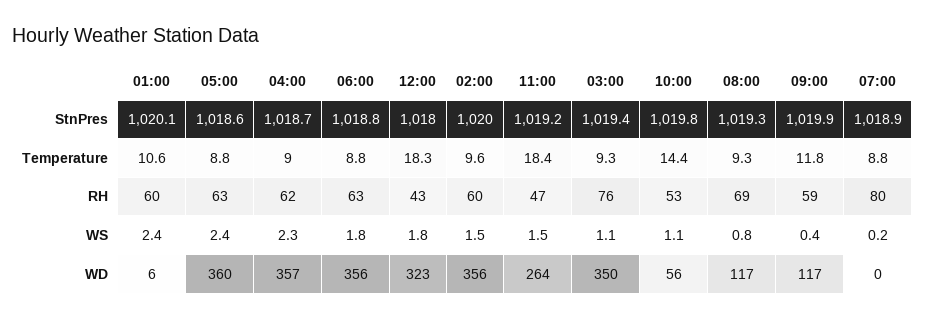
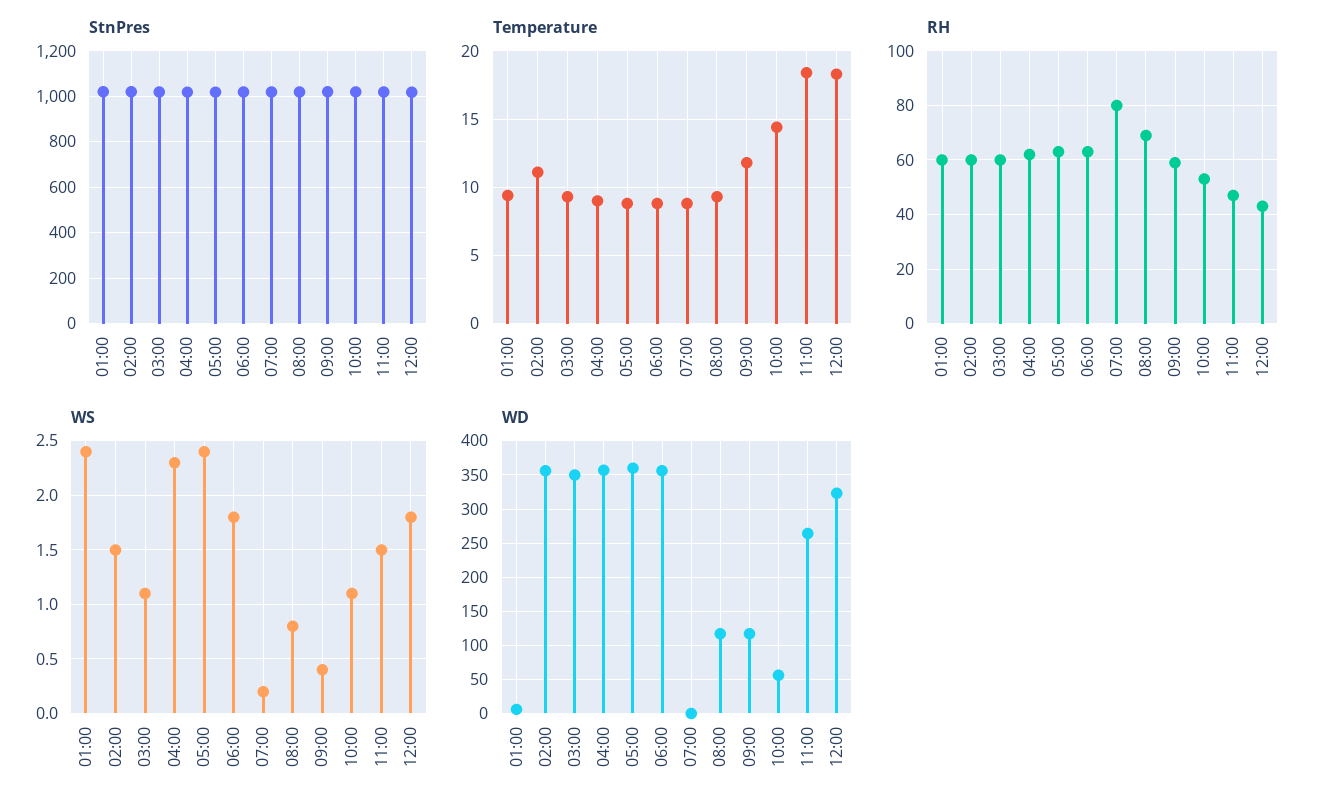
Temperature, 01:00: 10.6 -> 9.5
Temperature, 02:00: 9.6 -> 11
RH, 03:00: 76 -> 60

